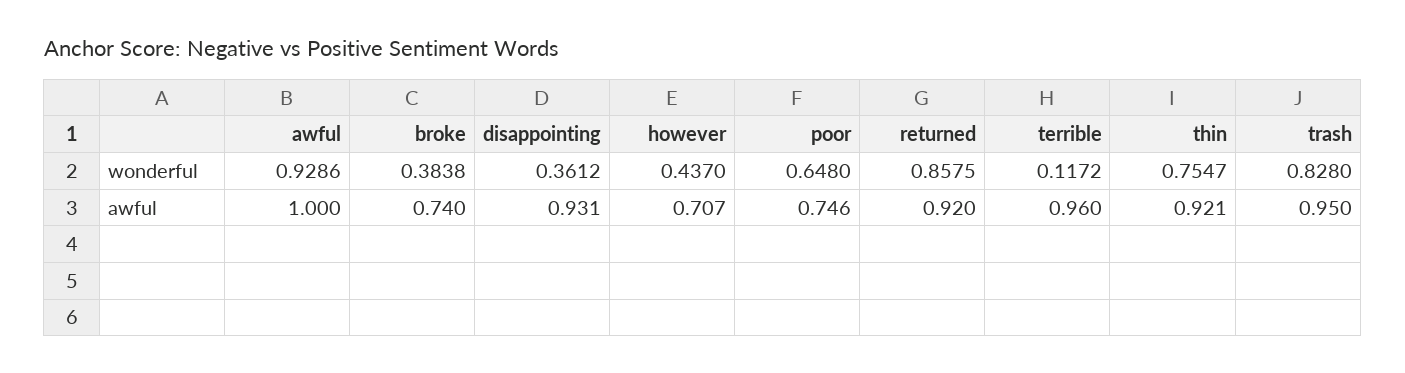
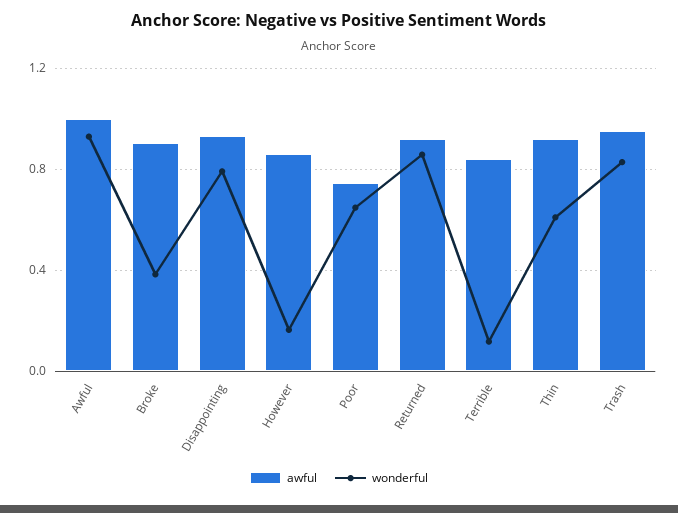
wonderful, disappointing: 0.3612 -> 0.8
wonderful, however: 0.437 -> 0.15
wonderful, thin: 0.7547 -> 0.6
awful, broke: 0.74 -> 0.9
awful, however: 0.707 -> 0.85
awful, terrible: 0.96 -> 0.85

